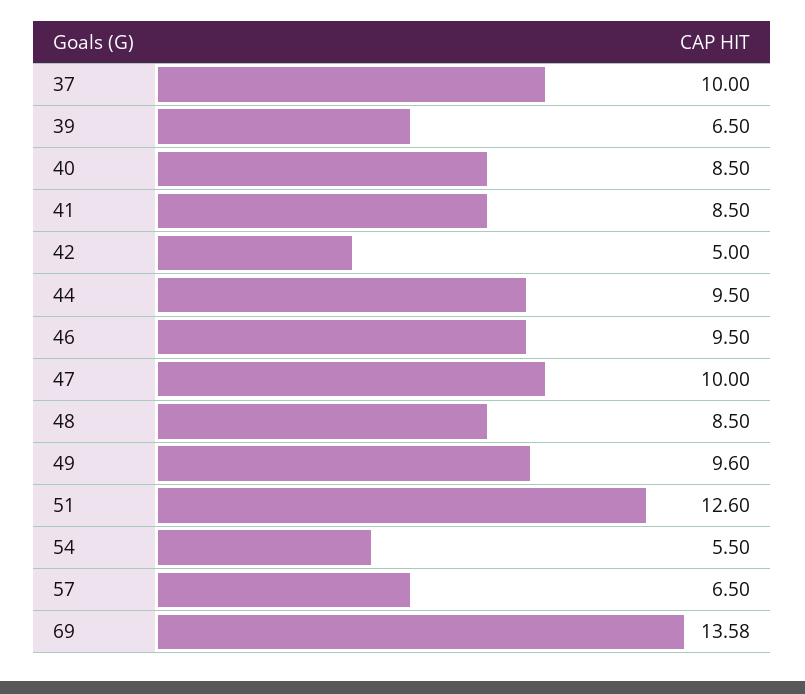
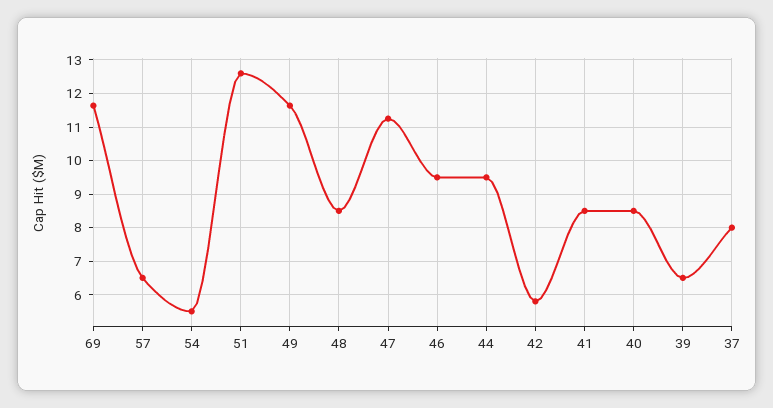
37: 10 -> 8
42: 5 -> 5.8
47: 10 -> 11.2
49: 9.6 -> 11.6
69: 13.58 -> 11.6

